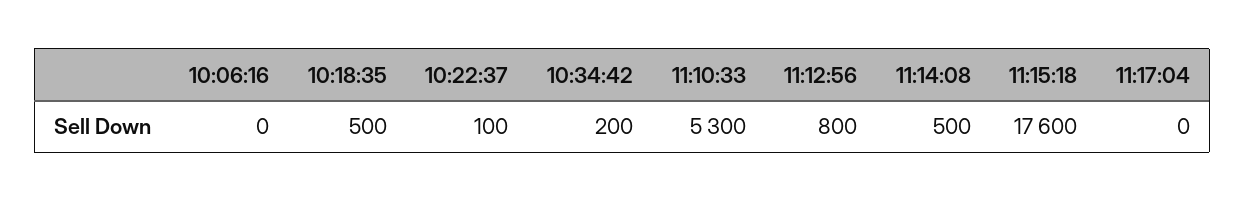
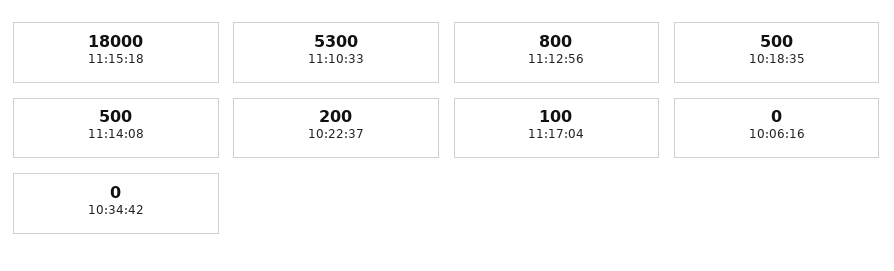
10:22:37: 100 -> 200
10:34:42: 200 -> 0
11:15:18: 17600 -> 18000
11:17:04: 0 -> 100

